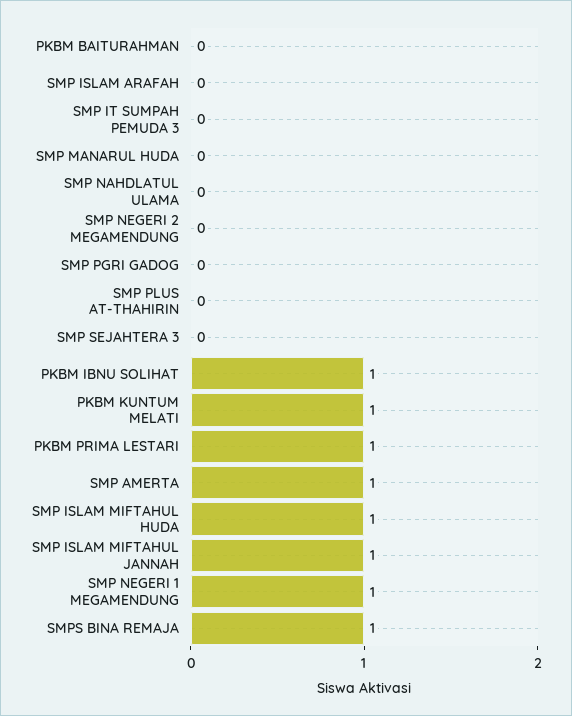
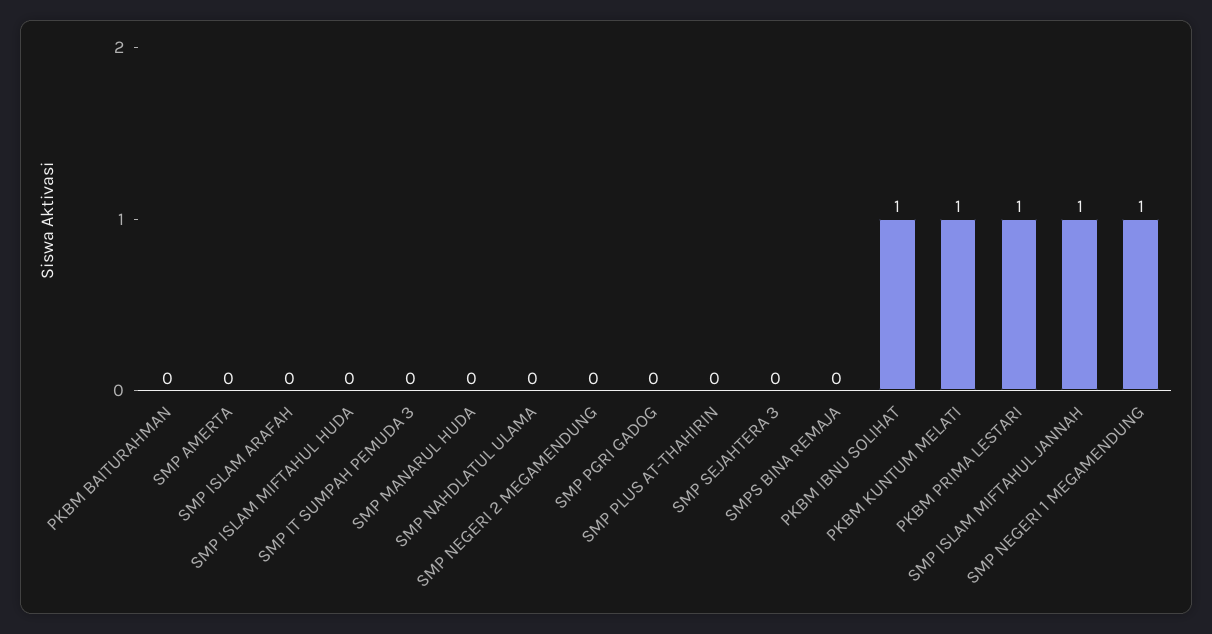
SMP AMERTA: 1 -> 0
SMP ISLAM MIFTAHUL HUDA: 1 -> 0
SMPS BINA REMAJA: 1 -> 0

